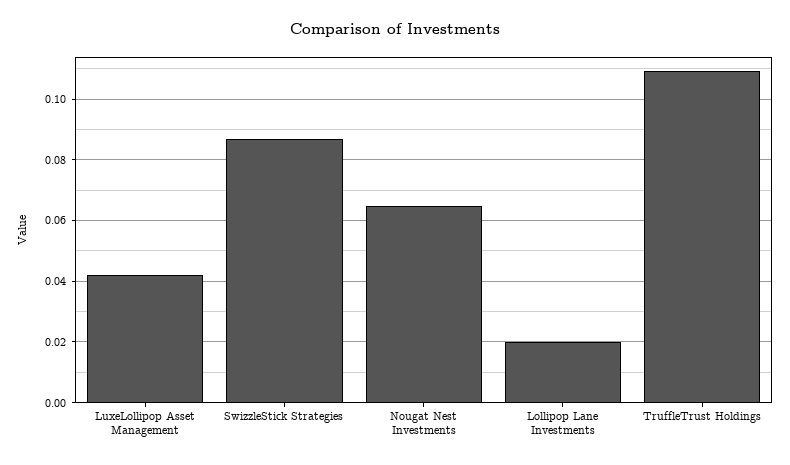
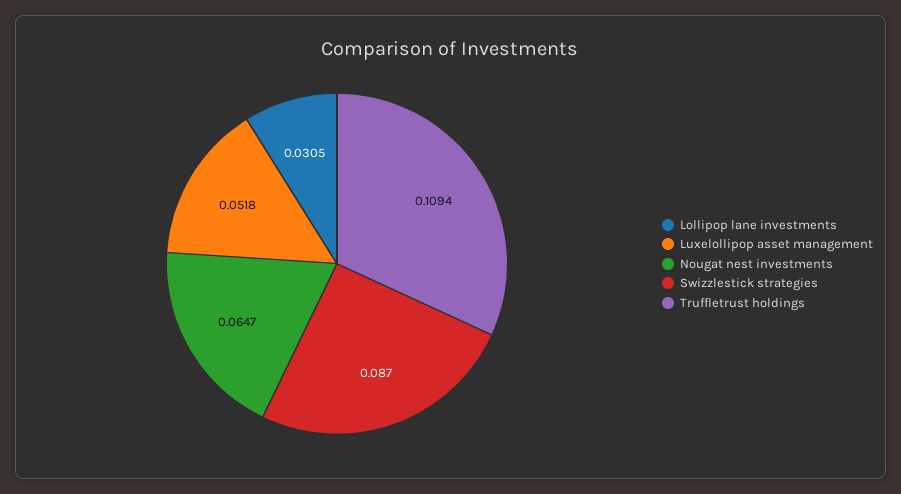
LuxeLollipop Asset Management: 0.042 -> 0.0518
Lollipop Lane Investments: 0.02 -> 0.0305

